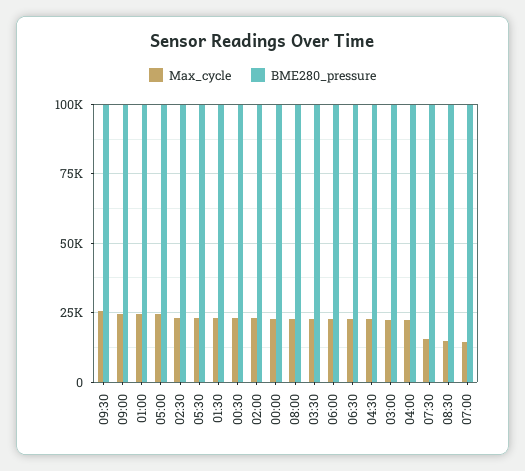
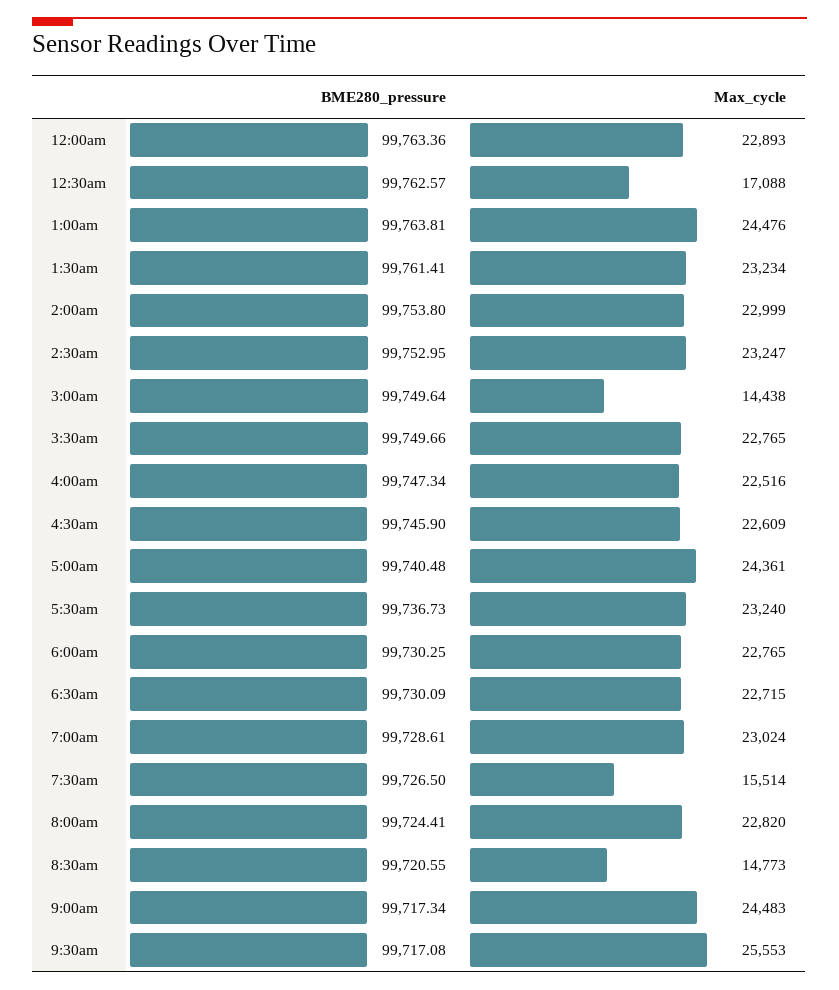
Max_cycle, 00:30: 22500 -> 17088
Max_cycle, 03:00: 22500 -> 14438
Max_cycle, 07:00: 15000 -> 23024

